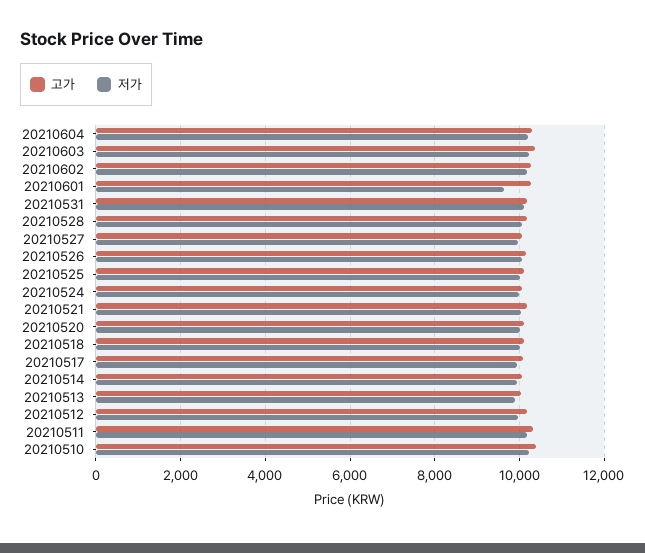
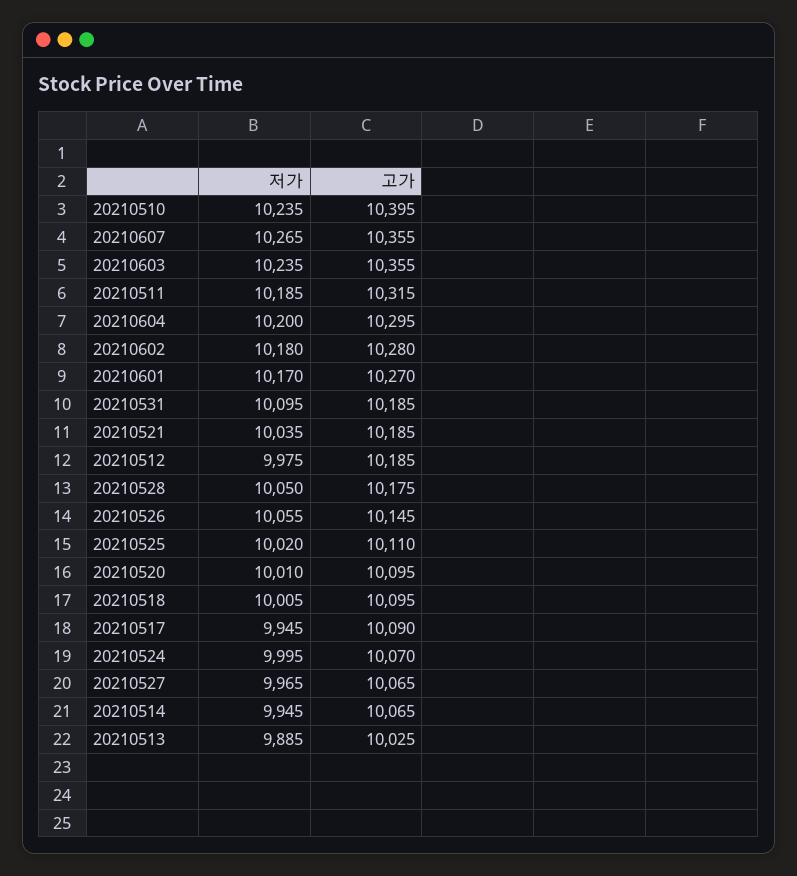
저가, 20210601: 9600 -> 10170
저가, 20210607: none -> 10265
고가, 20210607: none -> 10355

